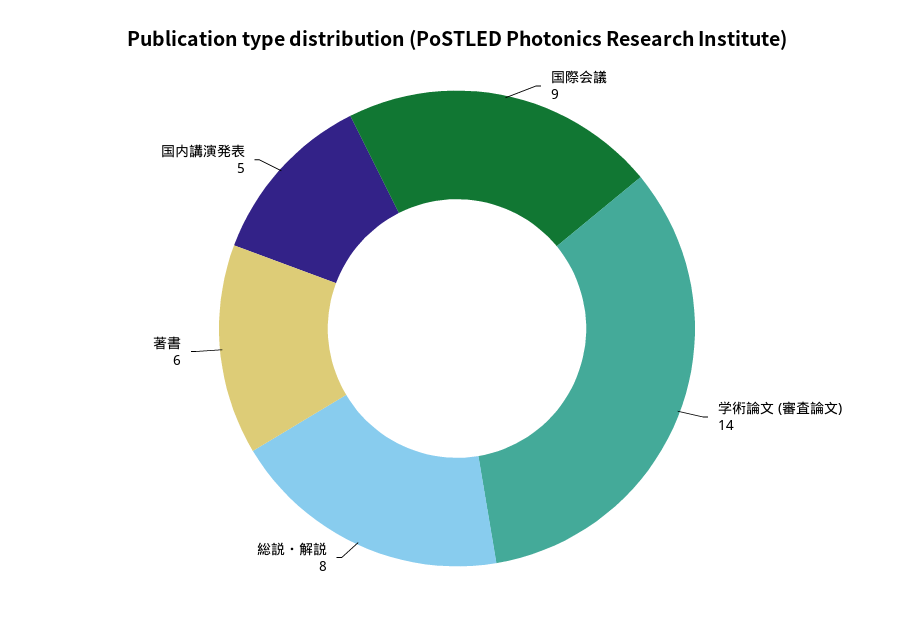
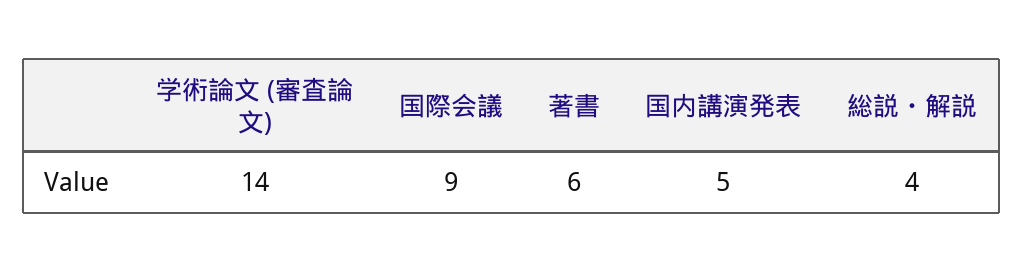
総説・解説: 8 -> 4

